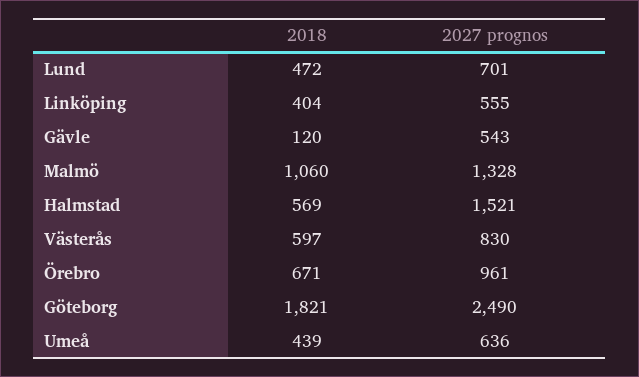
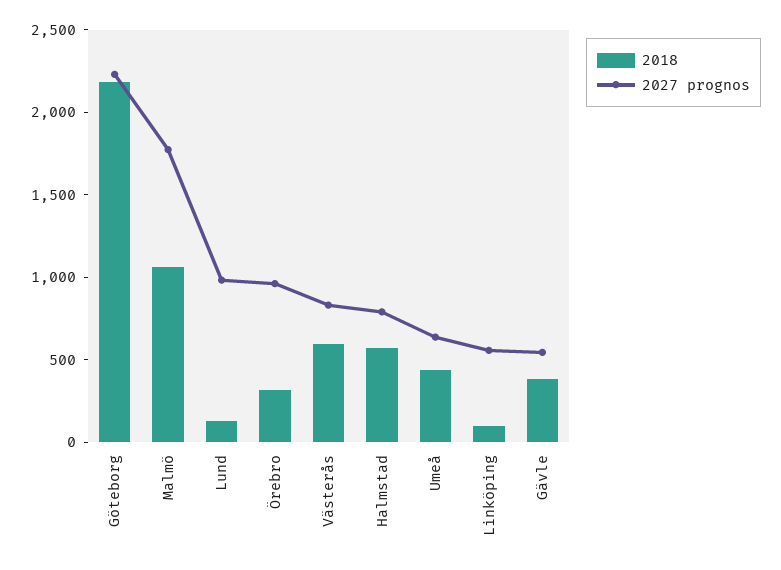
2018, Lund: 472 -> 100
2027 prognos, Lund: 701 -> 1000
2018, Linköping: 404 -> 100
2018, Gävle: 120 -> 400
2027 prognos, Malmö: 1328 -> 1800
2027 prognos, Halmstad: 1521 -> 800
2018, Örebro: 671 -> 300
2018, Göteborg: 1821 -> 2200
2027 prognos, Göteborg: 2490 -> 2200

